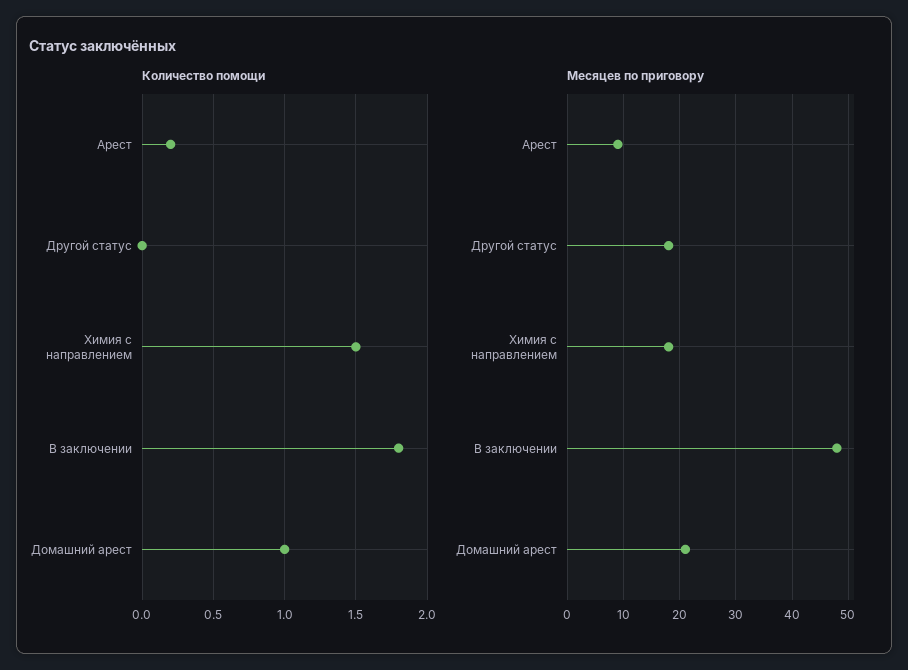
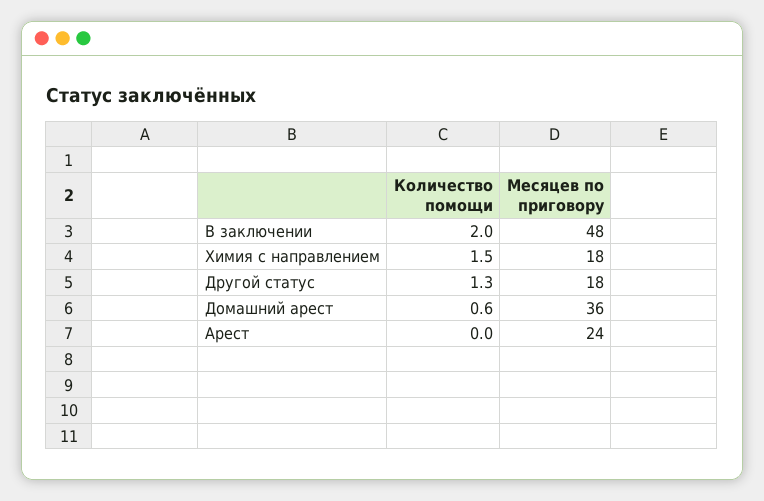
Количество помощи, Арест: 0.2 -> 0
Количество помощи, Другой статус: 0 -> 1.3
Количество помощи, В заключении: 1.8 -> 2
Количество помощи, Домашний арест: 1 -> 0.6
Месяцев по приговору, Арест: 10 -> 24
Месяцев по приговору, Домашний арест: 20 -> 36

